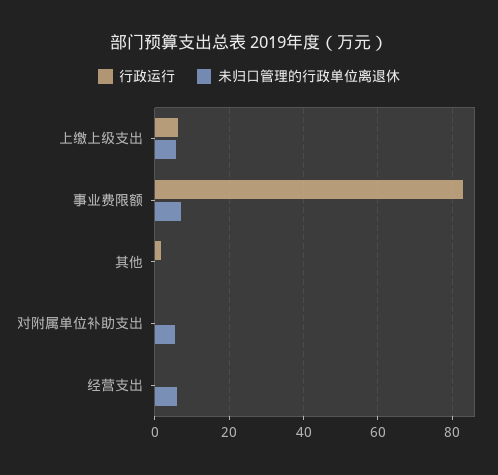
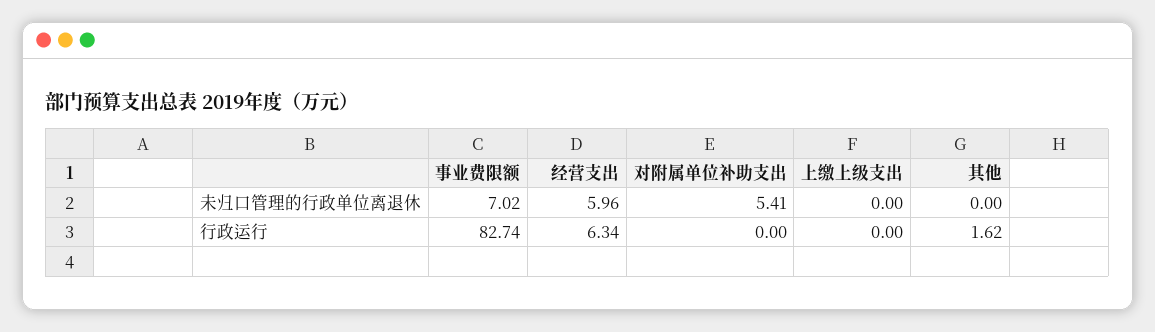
行政运行, 上缴上级支出: 6 -> 0
未归口管理的行政单位离退休, 上缴上级支出: 6 -> 0
行政运行, 经营支出: 0 -> 6.34

